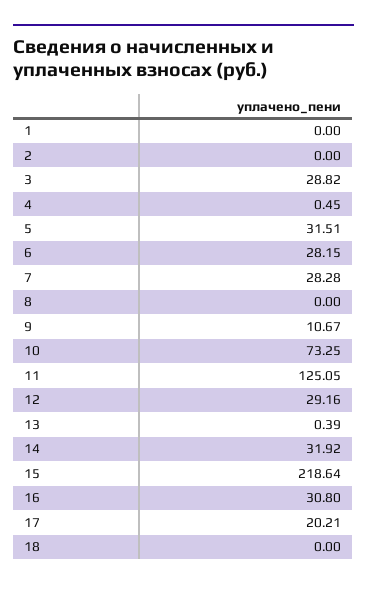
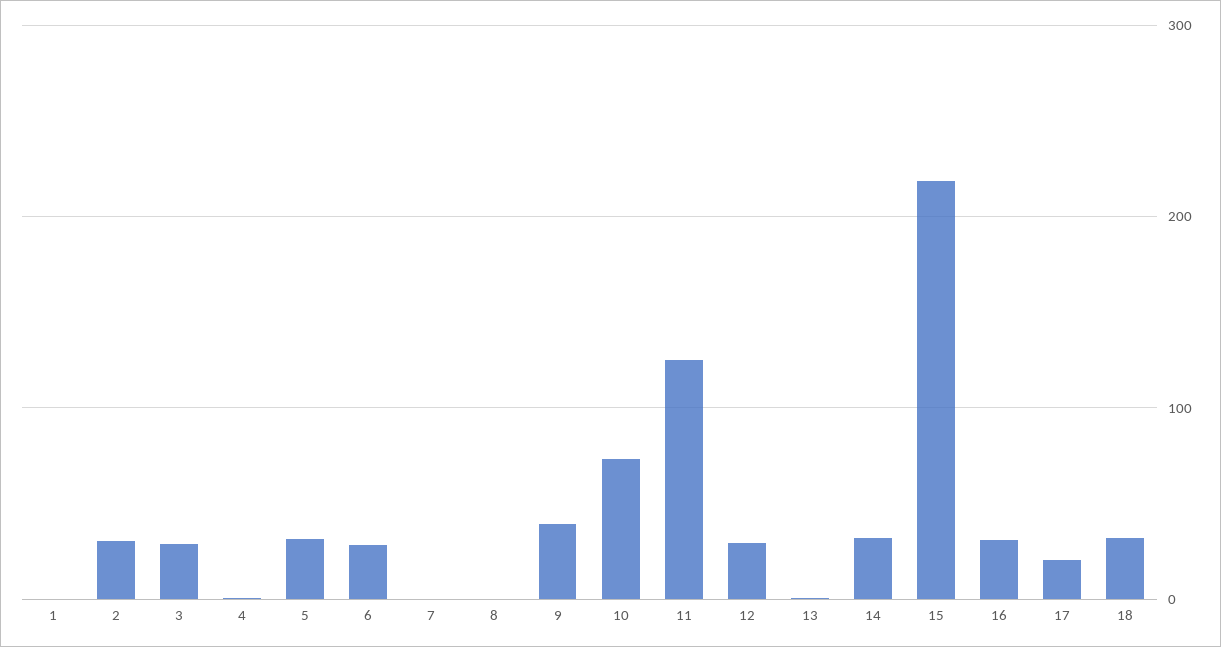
2: 0 -> 30
7: 28.28 -> 0
9: 10.67 -> 40
18: 0 -> 30

